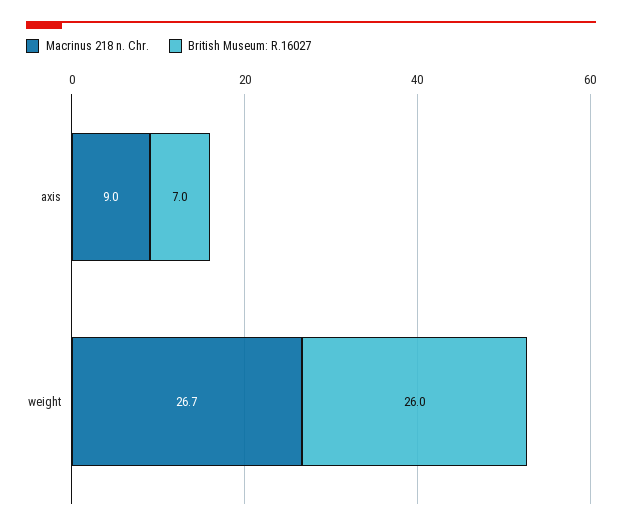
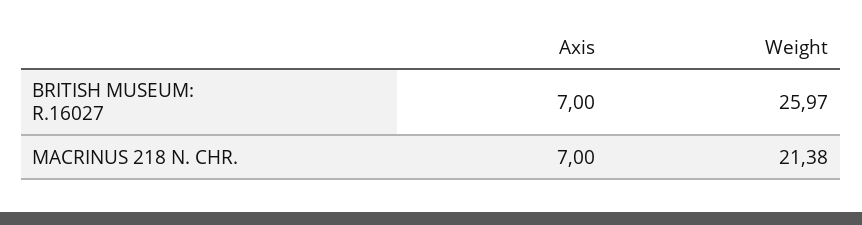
Macrinus 218 n. Chr., axis: 9 -> 7
Macrinus 218 n. Chr., weight: 26.7 -> 21.38

